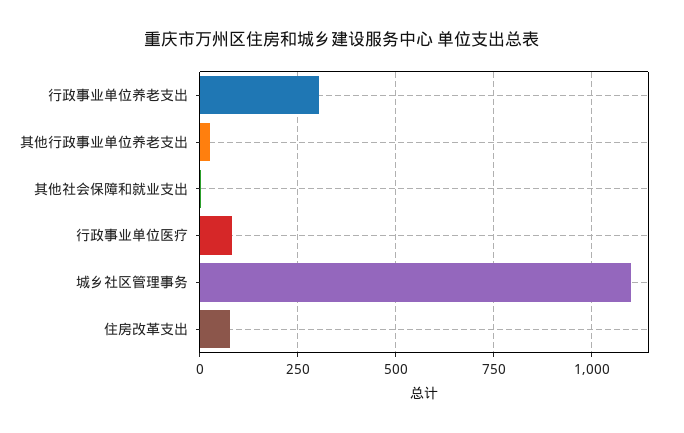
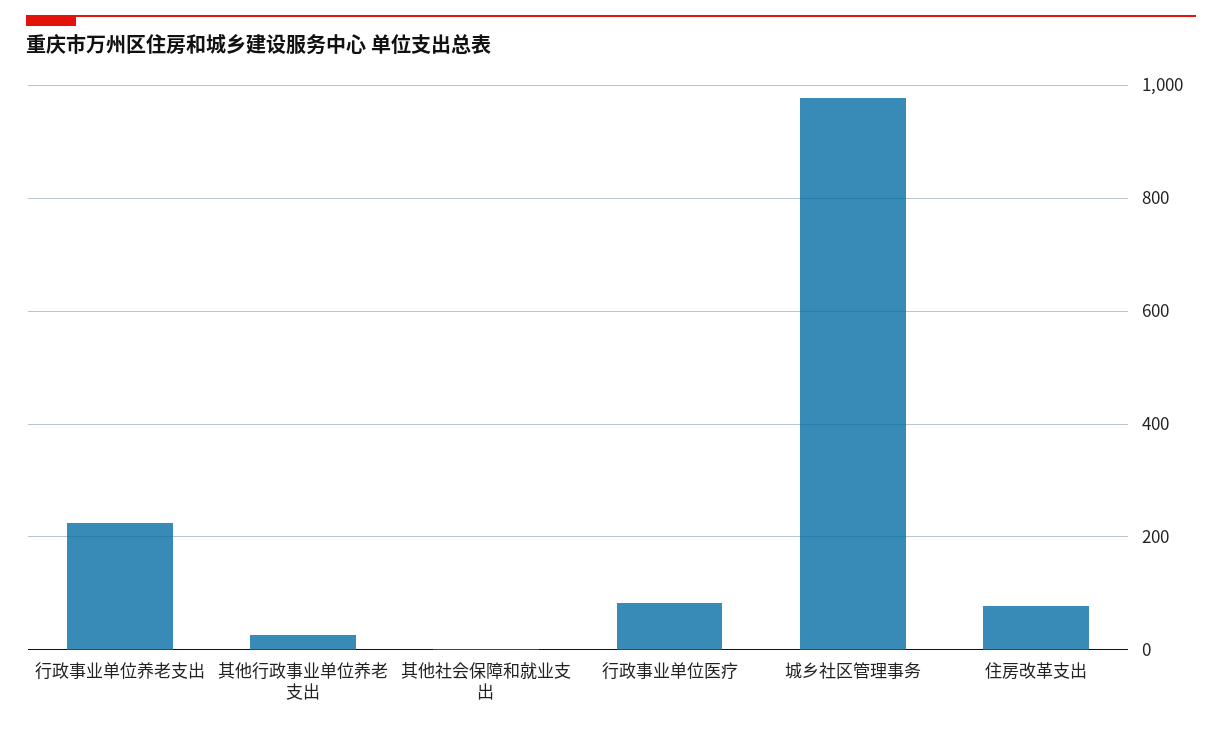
行政事业单位养老支出: 300 -> 220
城乡社区管理事务: 1100 -> 980

